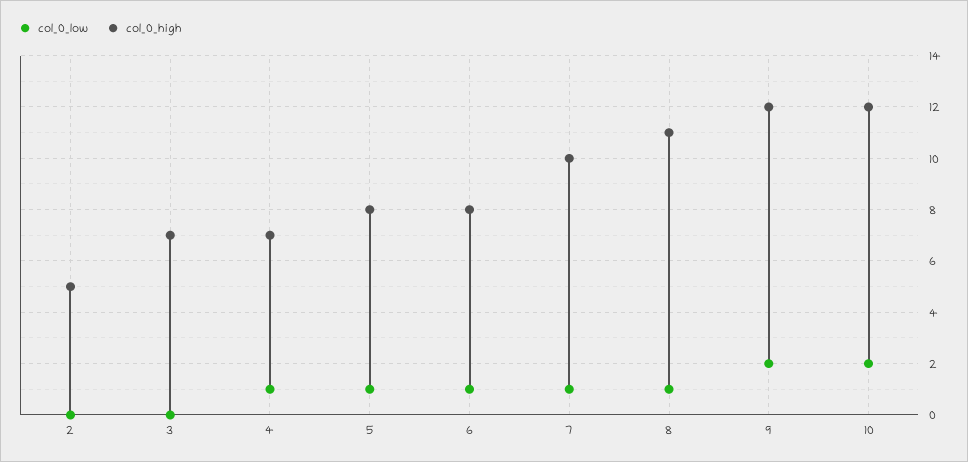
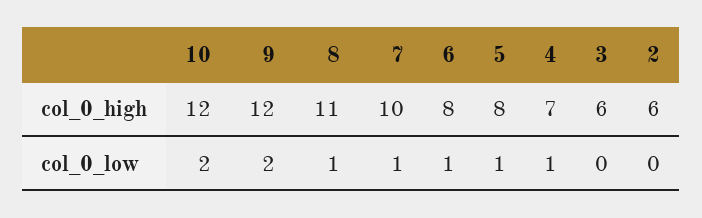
col_0_high, 2: 5 -> 6
col_0_high, 3: 7 -> 6

